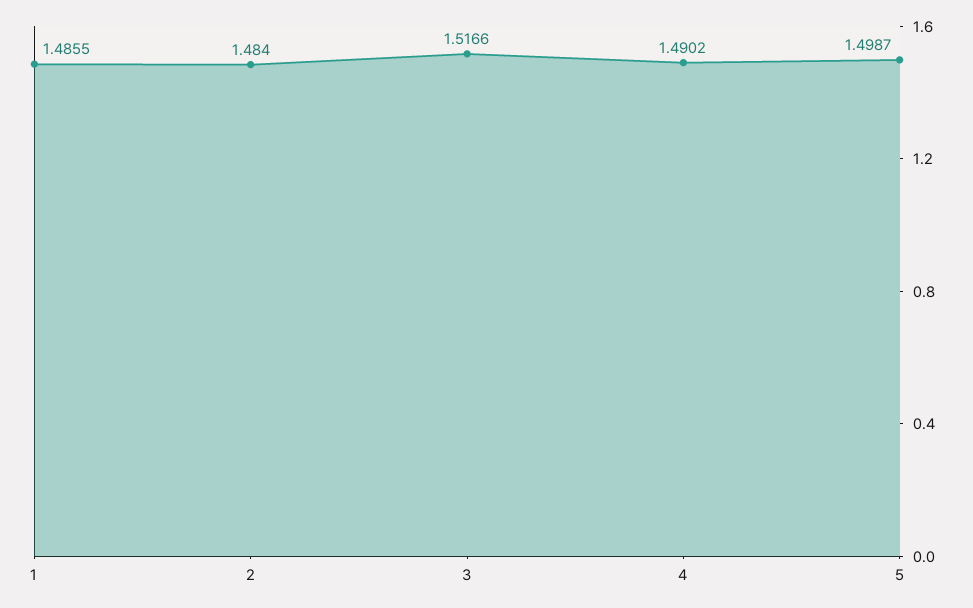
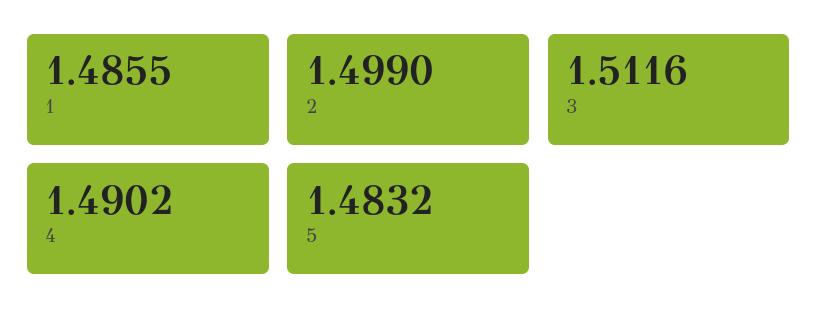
2: 1.484 -> 1.499
3: 1.5166 -> 1.5116
5: 1.4987 -> 1.4832

